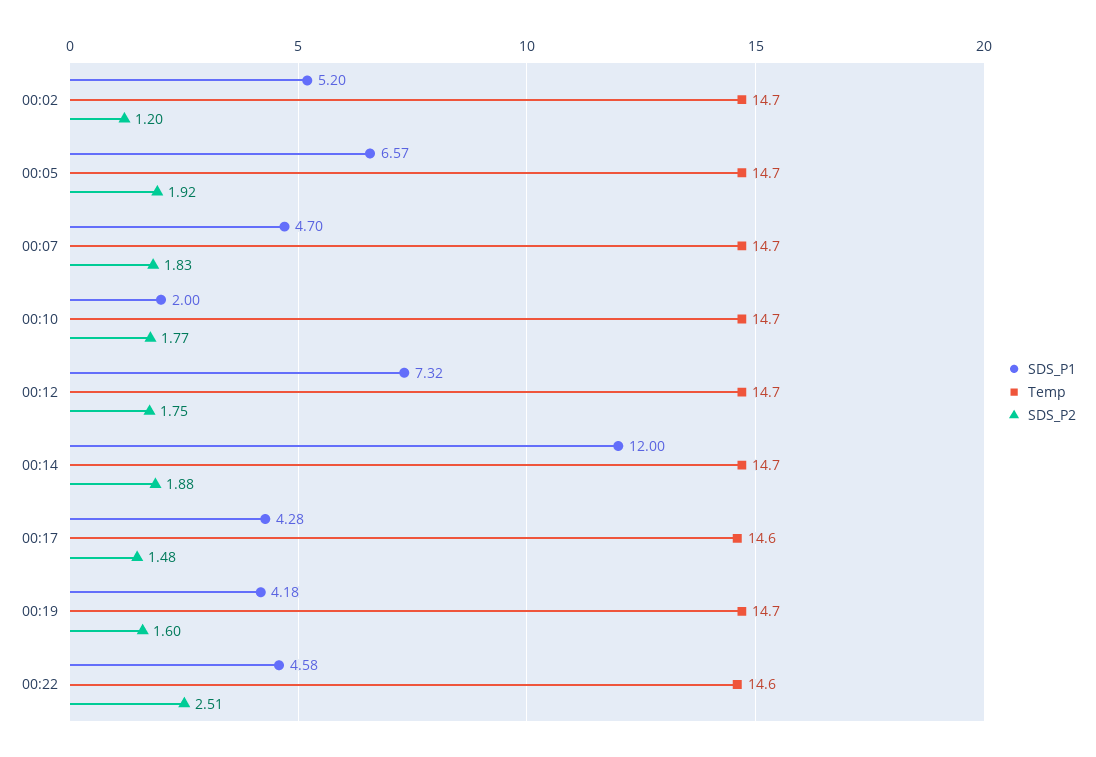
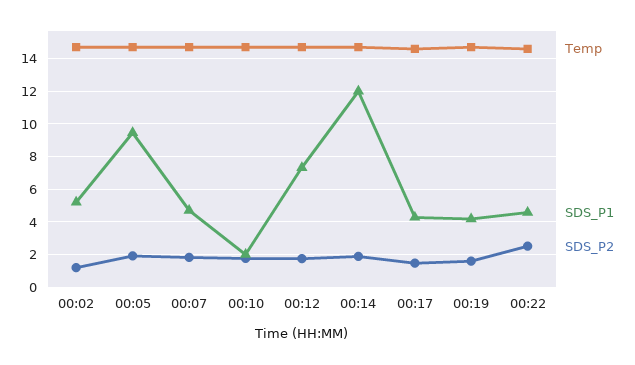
SDS_P1, 00:05: 6.57 -> 9.5

